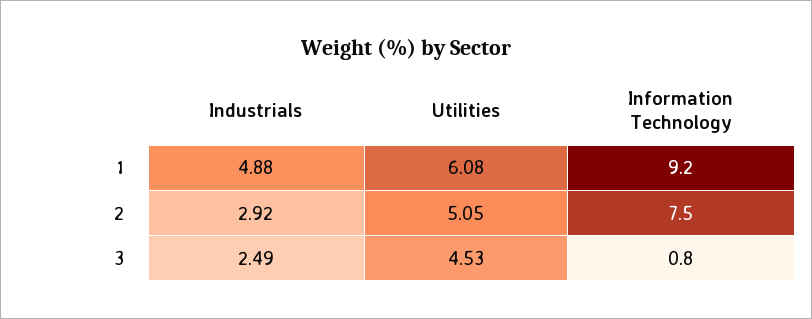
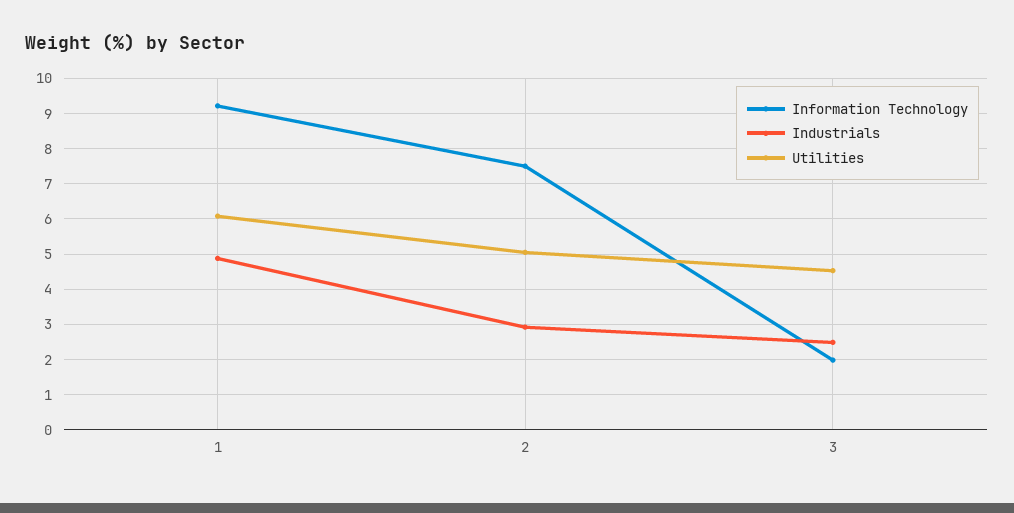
Information Technology, 3: 0.8 -> 2

